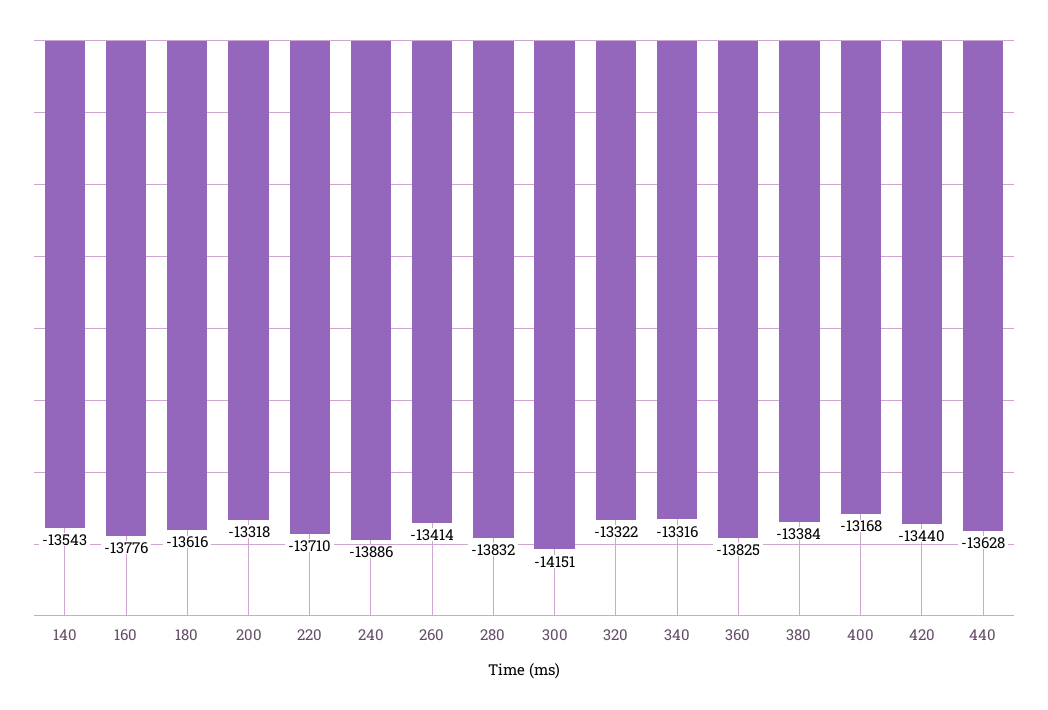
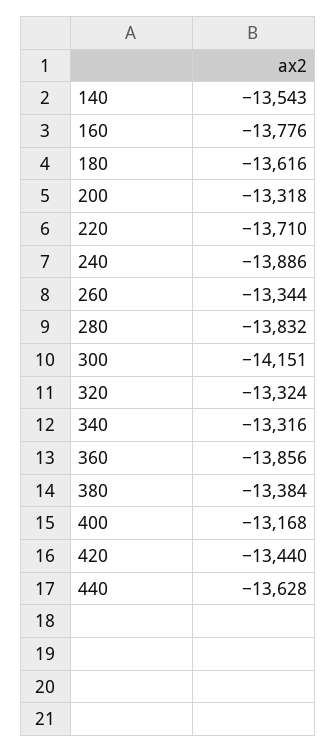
260: -13414 -> -13344
320: -13322 -> -13324
360: -13825 -> -13856

